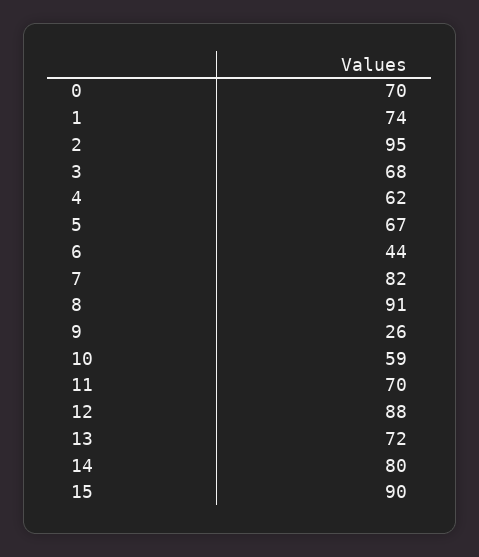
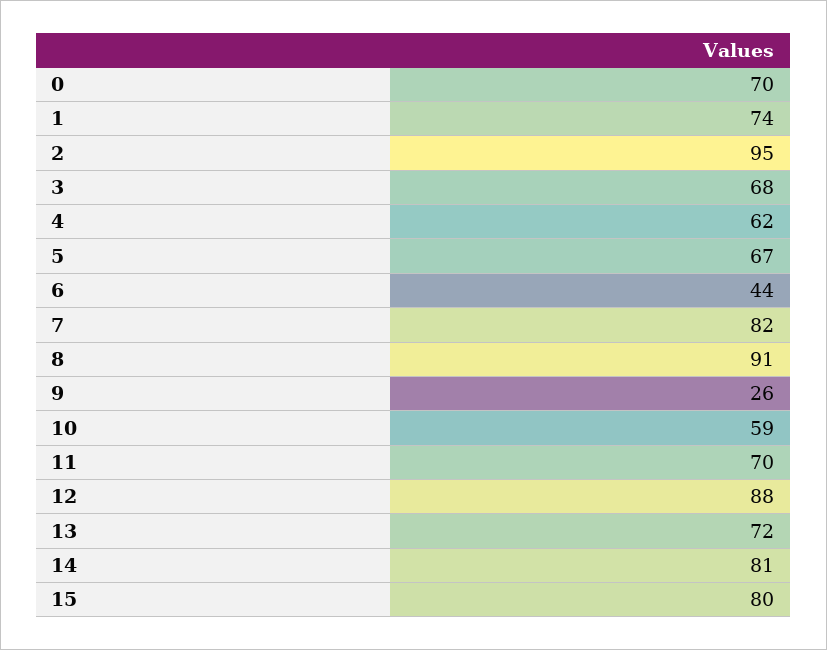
14: 80 -> 81
15: 90 -> 80

